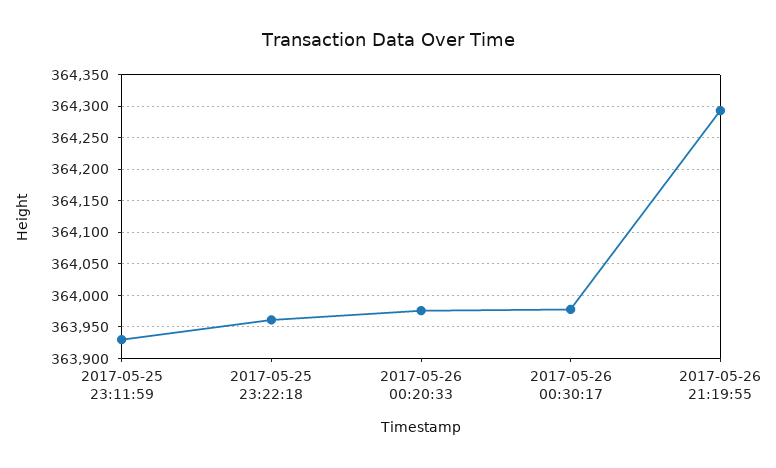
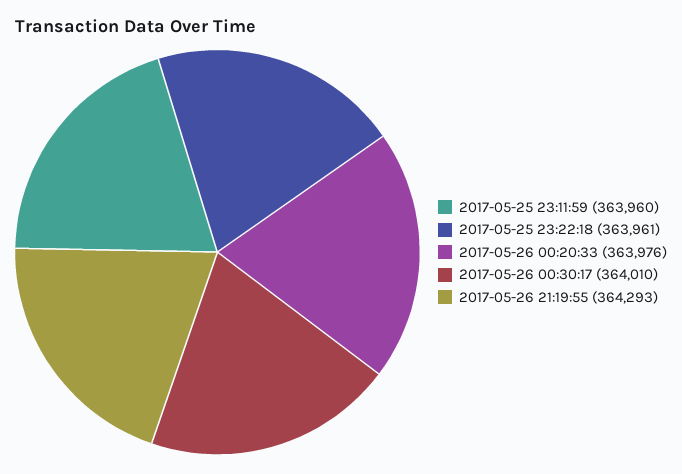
2017-05-25 23:11:59: 363930 -> 363960
2017-05-26 00:30:17: 363980 -> 364010

